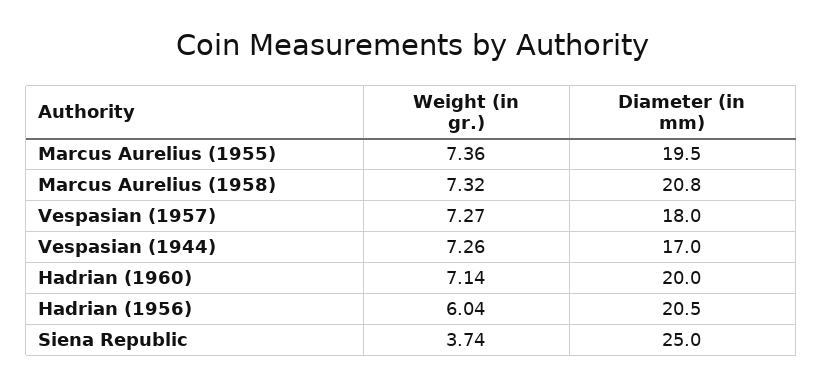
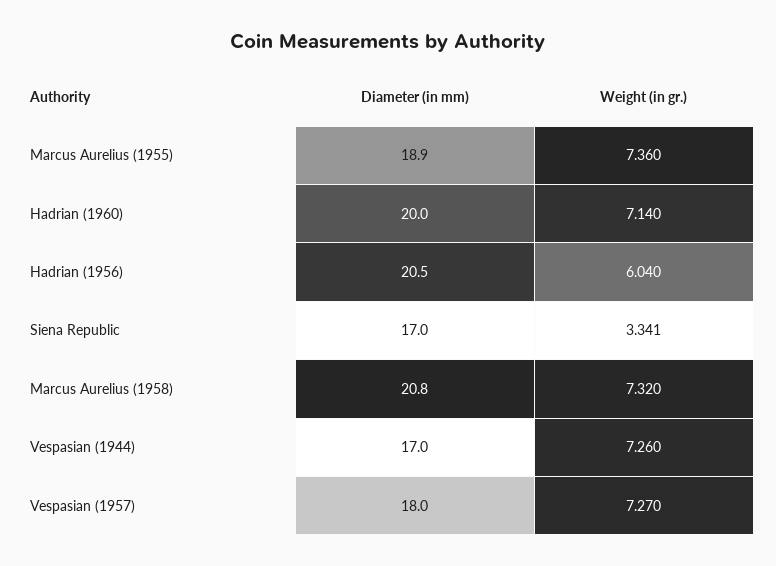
Diameter (in mm), Marcus Aurelius (1955): 19.5 -> 18.9
Weight (in gr.), Siena Republic: 3.74 -> 3.341
Diameter (in mm), Siena Republic: 25 -> 17

